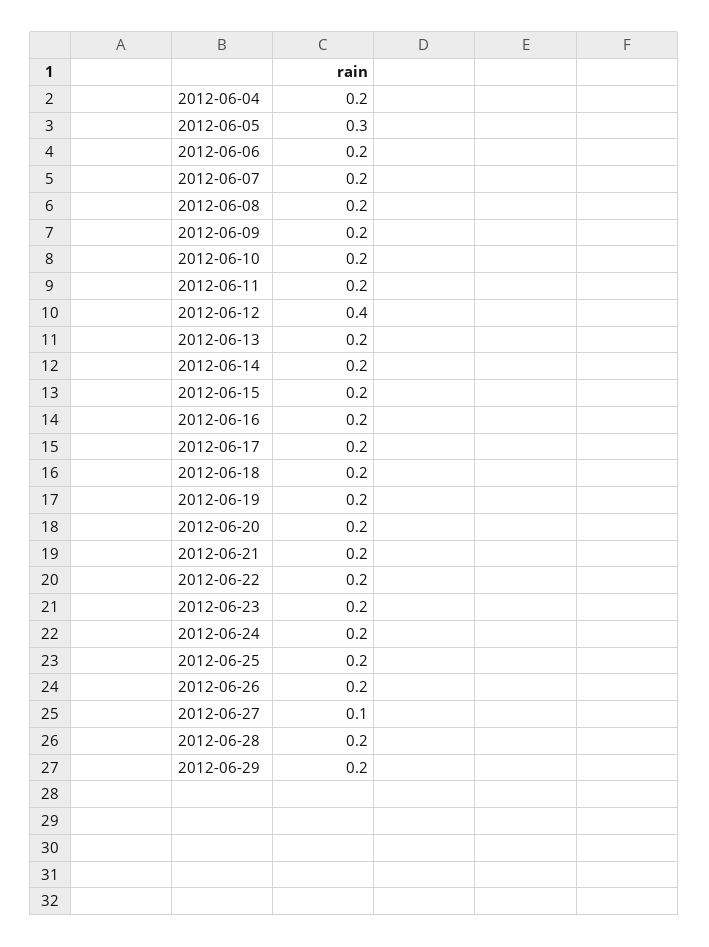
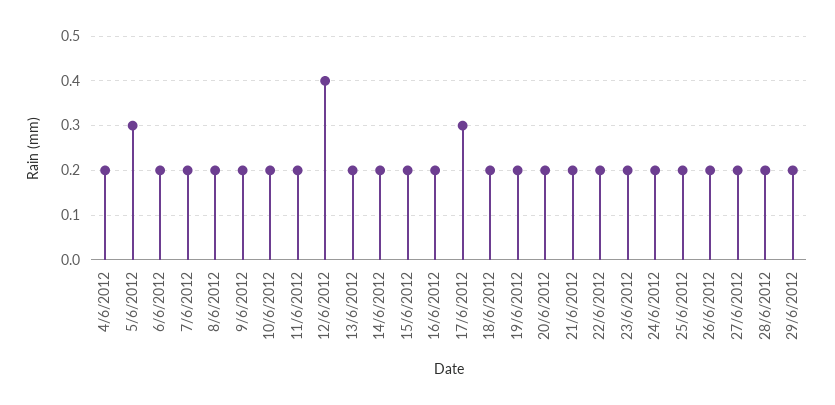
2012-06-17: 0.2 -> 0.3
2012-06-27: 0.1 -> 0.2

